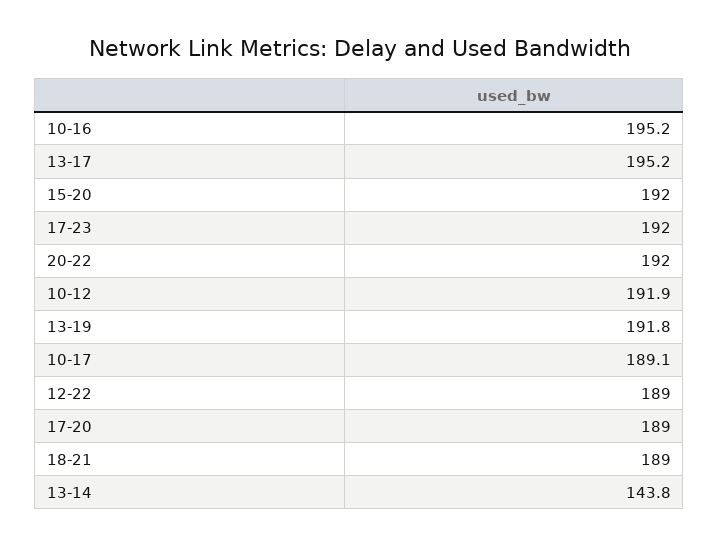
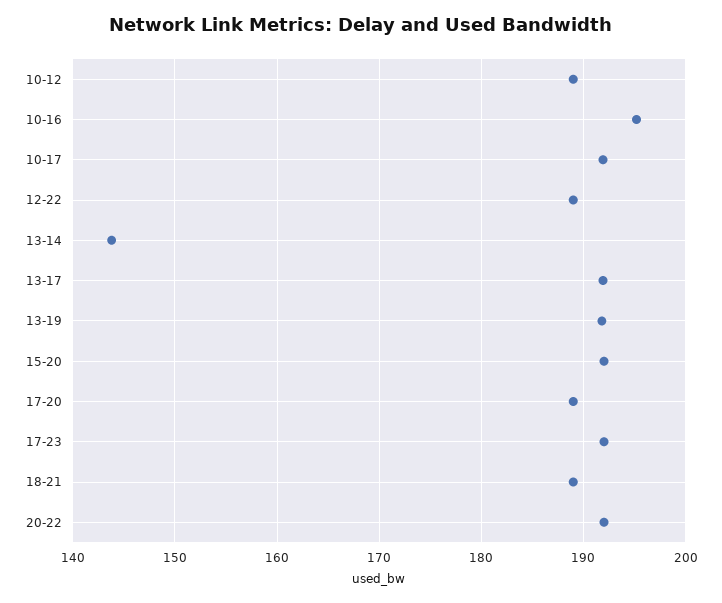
13-17: 195.2 -> 192
10-12: 191.9 -> 189
10-17: 189.1 -> 192

